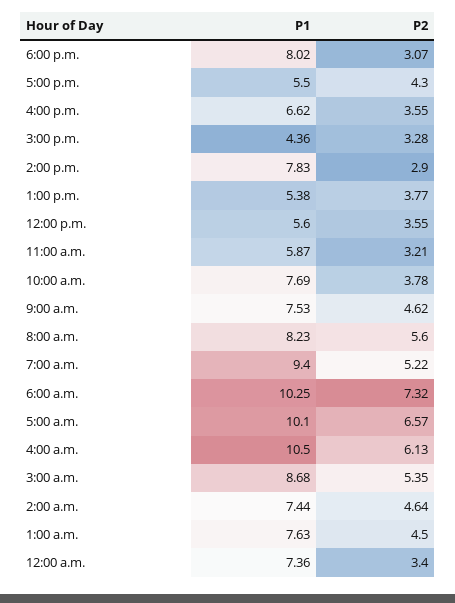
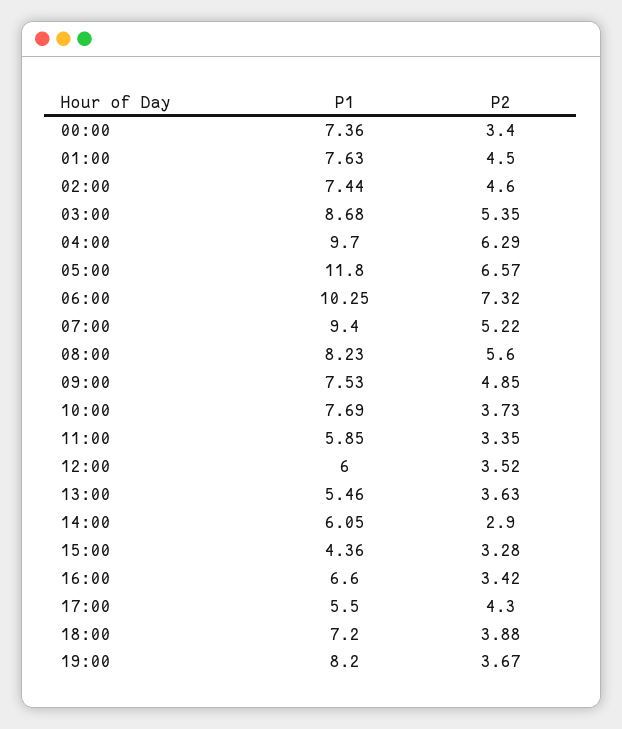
P1, 6:00 p.m.: 8.02 -> 7.2
P2, 6:00 p.m.: 3.07 -> 3.88
P1, 4:00 p.m.: 6.62 -> 6.6
P2, 4:00 p.m.: 3.55 -> 3.42
P1, 2:00 p.m.: 7.83 -> 6.05
P1, 1:00 p.m.: 5.38 -> 5.46
P2, 1:00 p.m.: 3.77 -> 3.63
P1, 12:00 p.m.: 5.6 -> 6
P2, 12:00 p.m.: 3.55 -> 3.52
P1, 11:00 a.m.: 5.87 -> 5.85
P2, 11:00 a.m.: 3.21 -> 3.35
P2, 10:00 a.m.: 3.78 -> 3.73
P2, 9:00 a.m.: 4.62 -> 4.85
P1, 5:00 a.m.: 10.1 -> 11.8
P1, 4:00 a.m.: 10.5 -> 9.7
P2, 4:00 a.m.: 6.13 -> 6.29
P2, 2:00 a.m.: 4.64 -> 4.6
P1, 19:00: none -> 8.2
P2, 19:00: none -> 3.67

